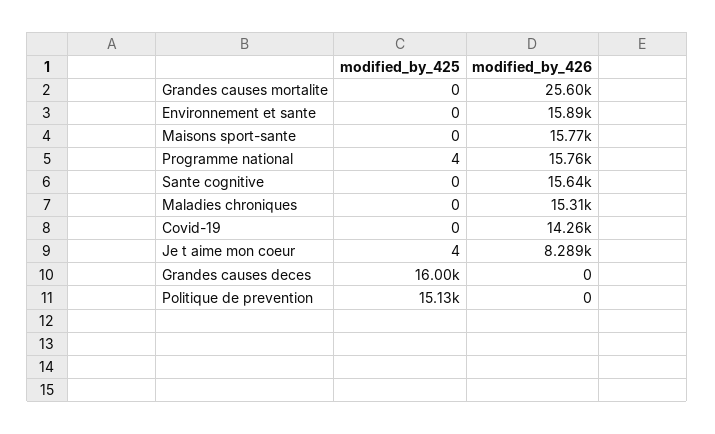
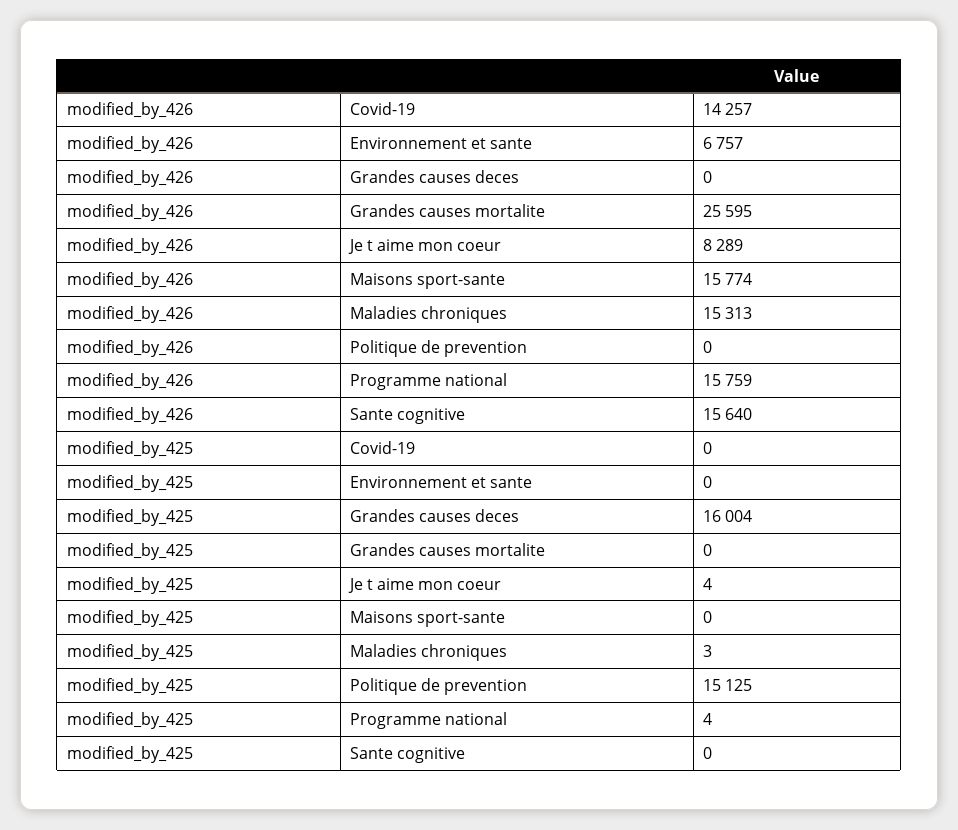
modified_by_426, Environnement et sante: 15890 -> 6757
modified_by_425, Maladies chroniques: 0 -> 3

